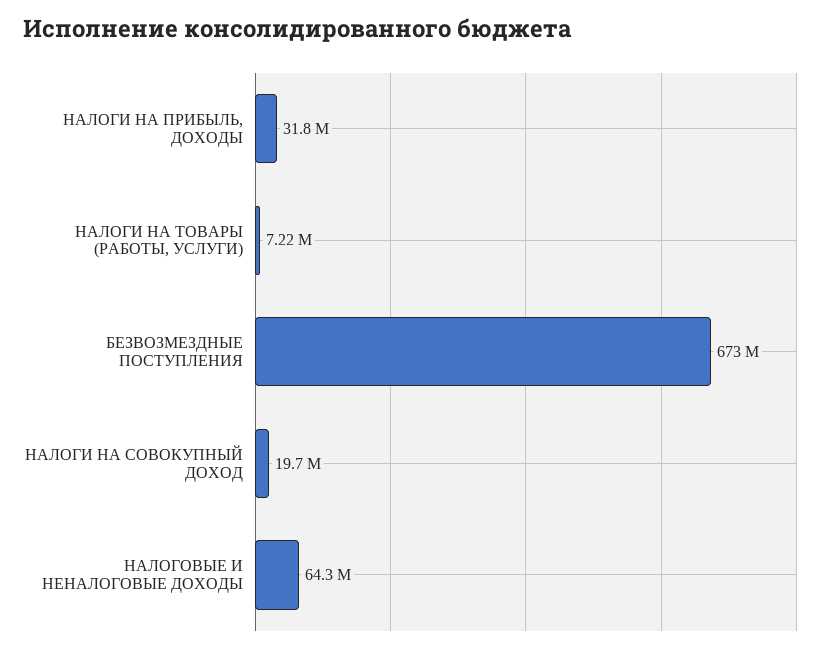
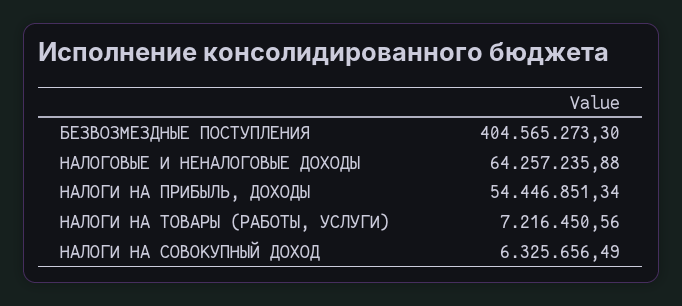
НАЛОГИ НА ПРИБЫЛЬ, ДОХОДЫ: 31800000 -> 54446851.34
БЕЗВОЗМЕЗДНЫЕ ПОСТУПЛЕНИЯ: 673000000 -> 404565273.3
НАЛОГИ НА СОВОКУПНЫЙ ДОХОД: 19700000 -> 6325656.49

